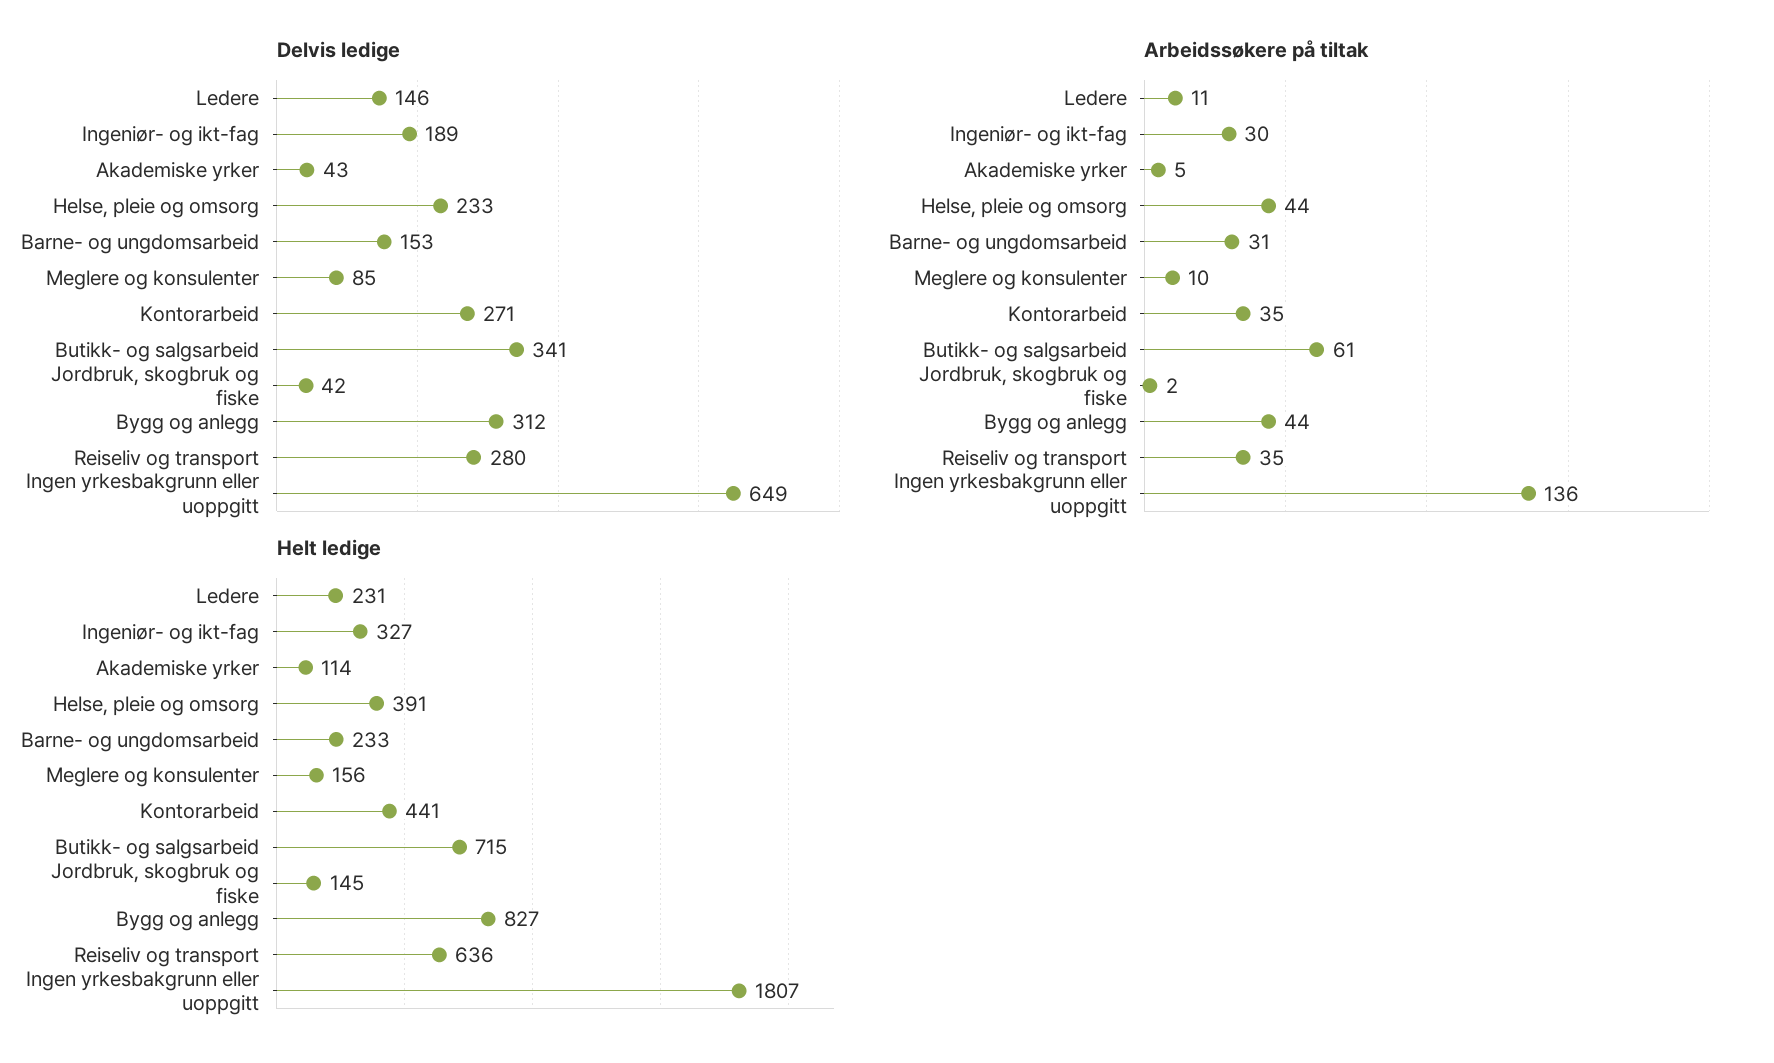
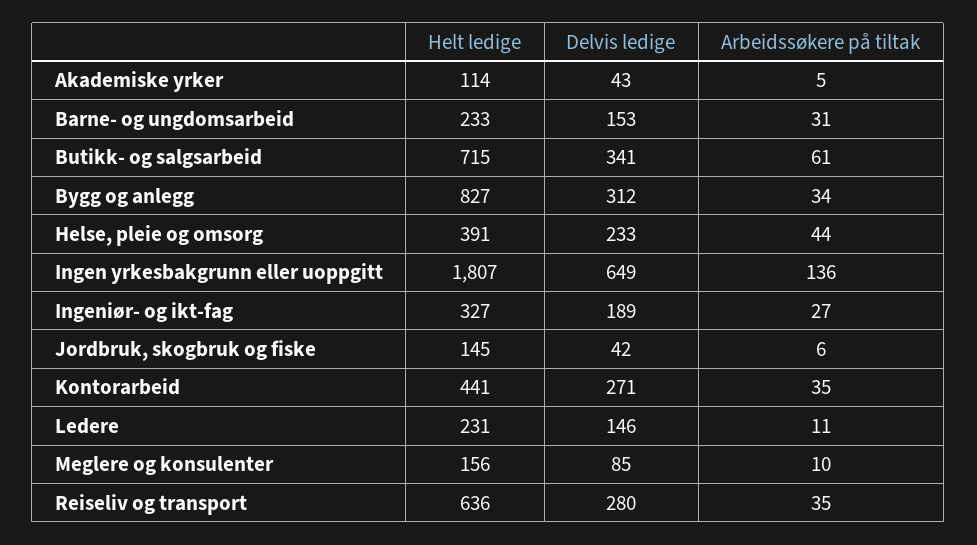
Arbeidssøkere på tiltak, Ingeniør- og ikt-fag: 30 -> 27
Arbeidssøkere på tiltak, Jordbruk, skogbruk og fiske: 2 -> 6
Arbeidssøkere på tiltak, Bygg og anlegg: 44 -> 34

